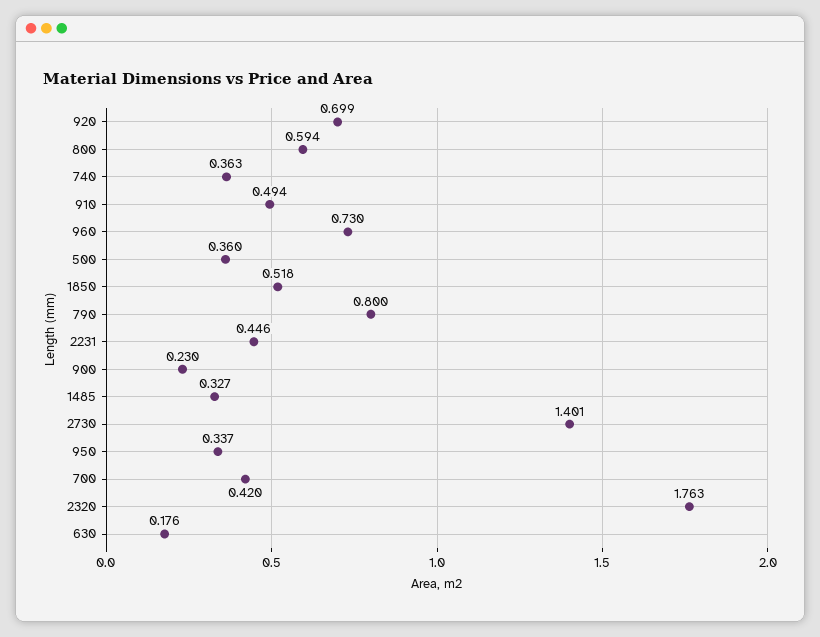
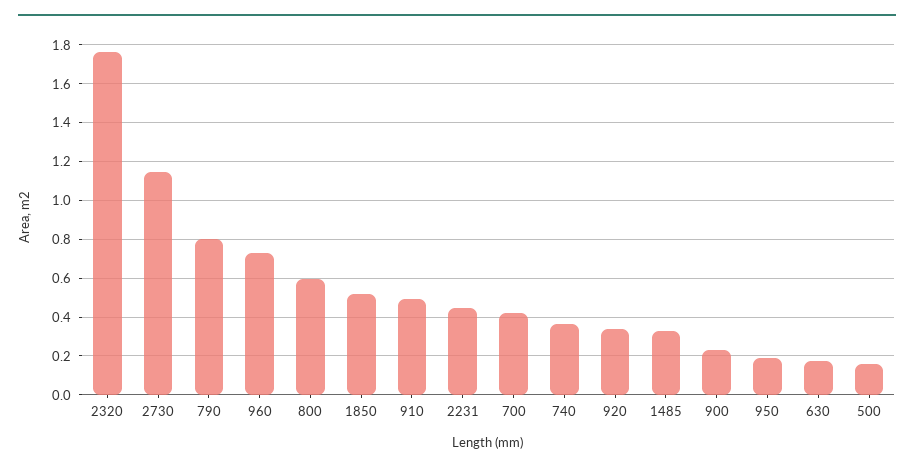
920: 0.699 -> 0.35
500: 0.36 -> 0.15
2730: 1.401 -> 1.15
950: 0.337 -> 0.2

